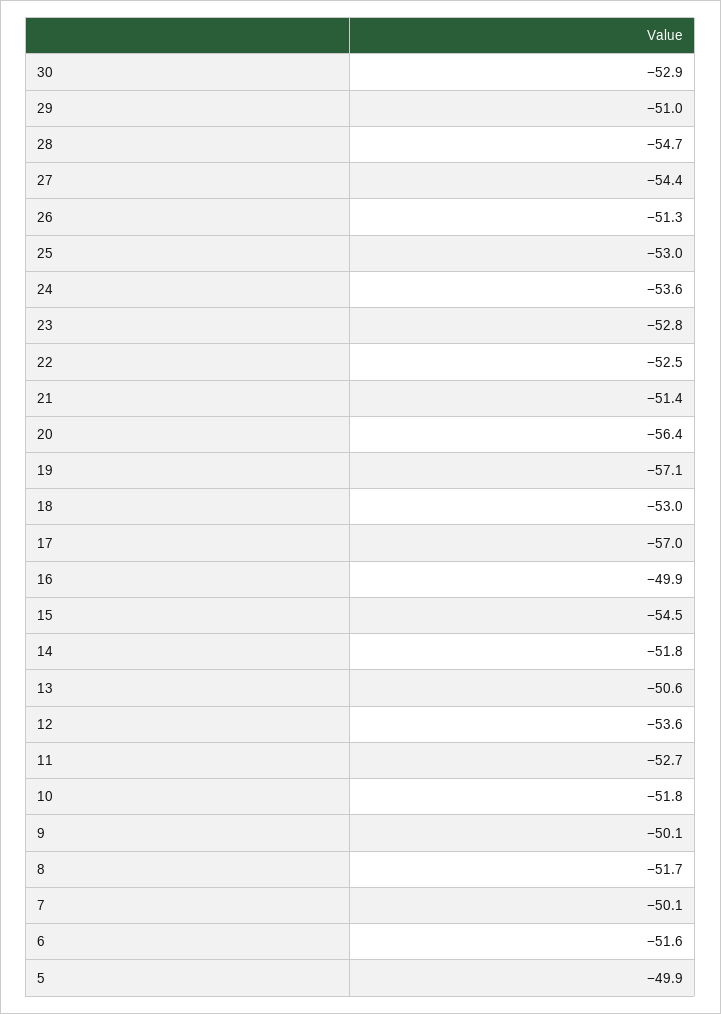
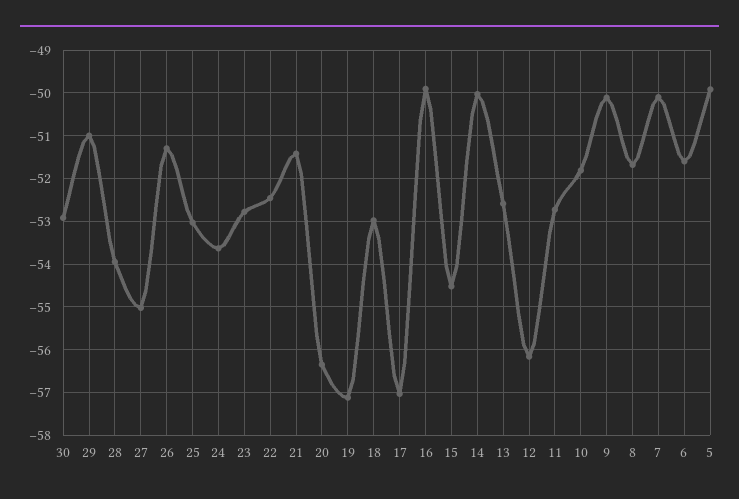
28: -54.7 -> -54
27: -54.4 -> -55
14: -51.8 -> -50
13: -50.6 -> -52.6
12: -53.6 -> -56.2

